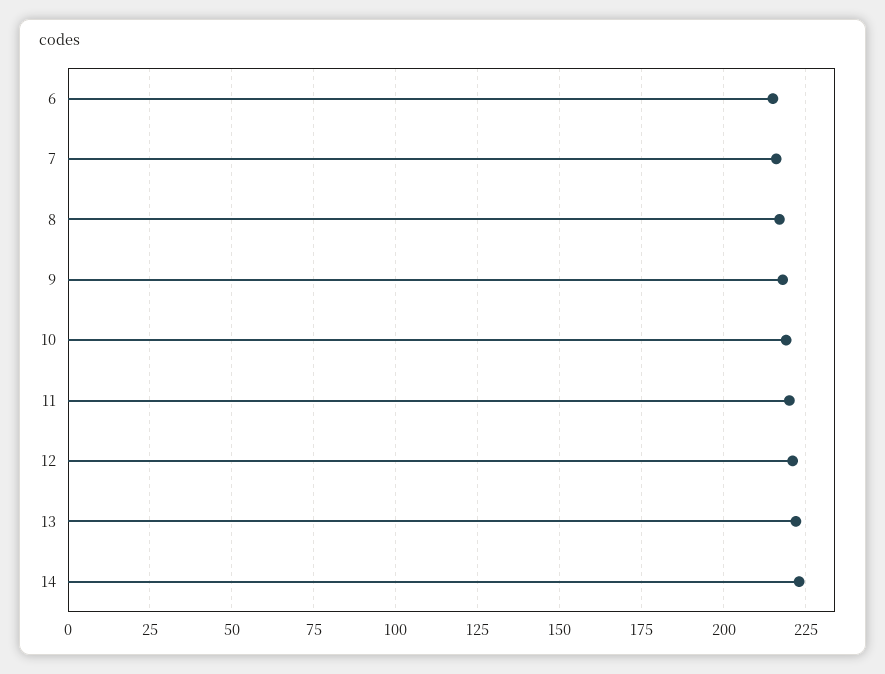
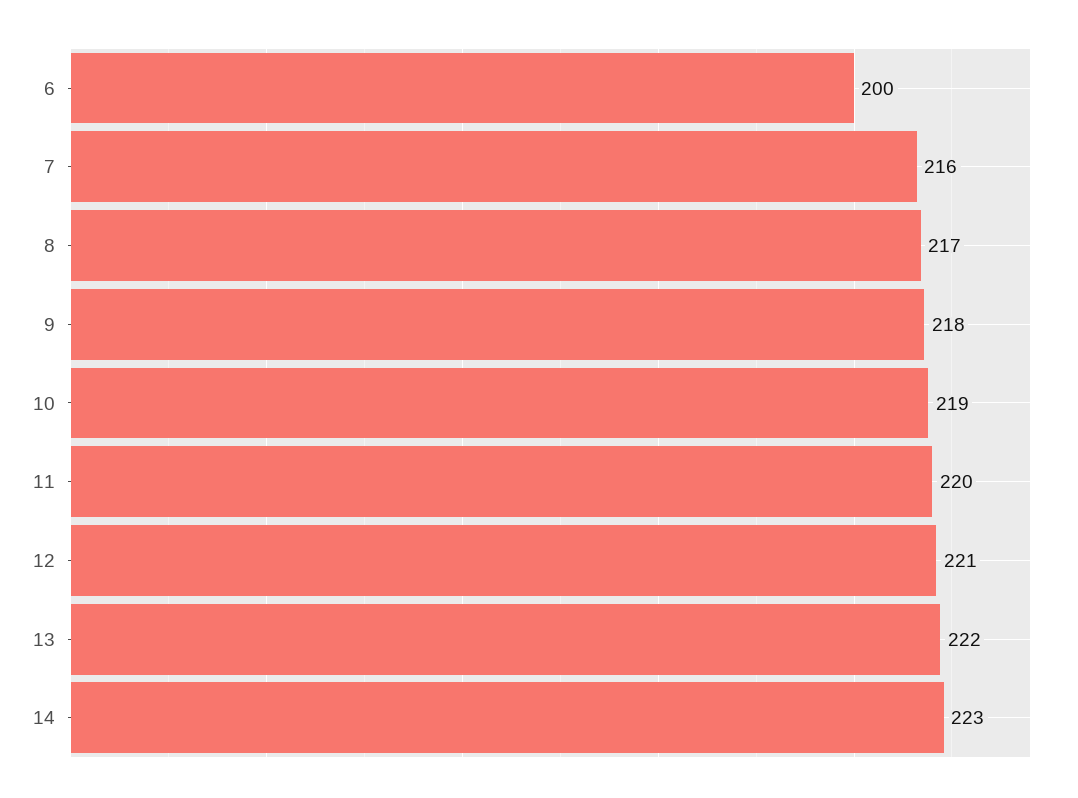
6: 215 -> 200

